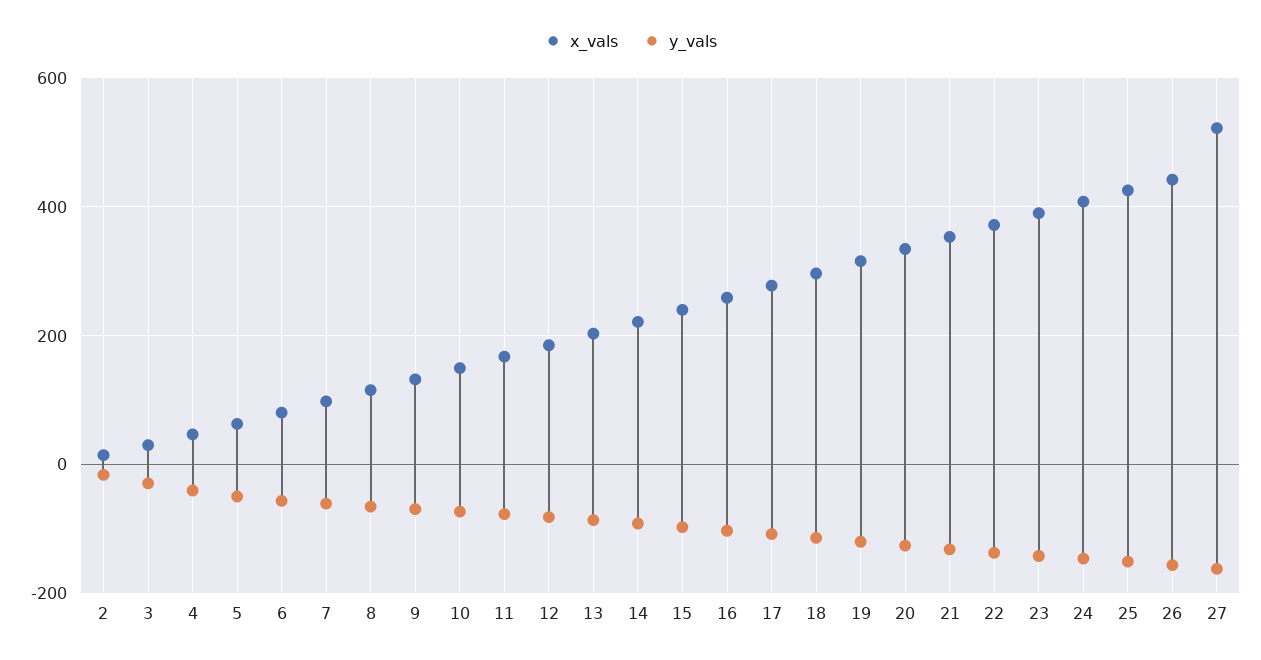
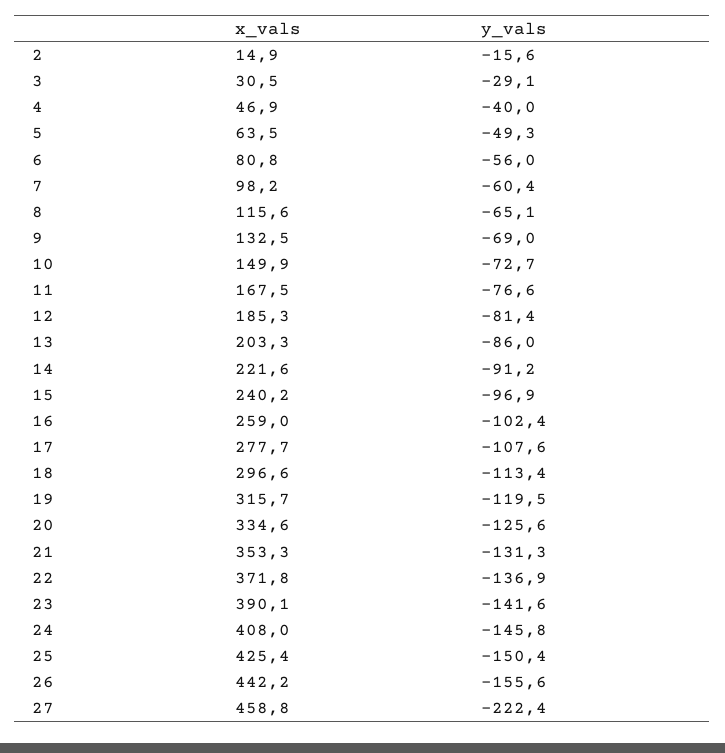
x_vals, 27: 520 -> 458.8
y_vals, 27: -160 -> -222.4

